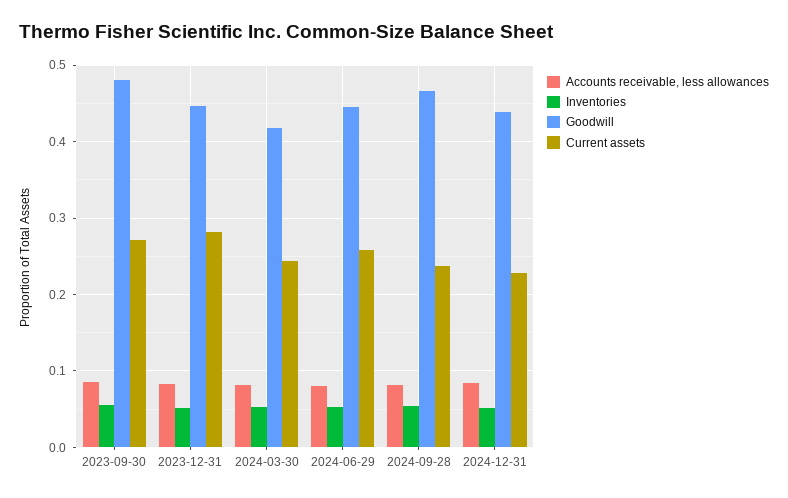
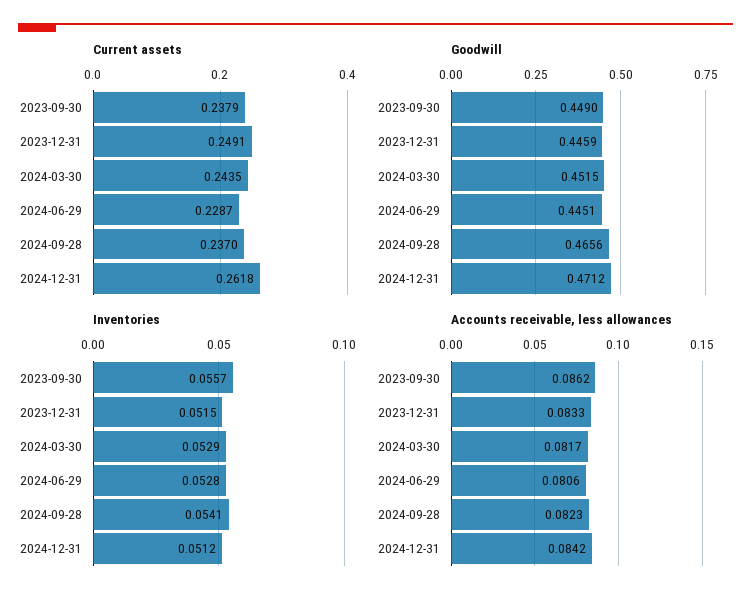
Goodwill, 2023-09-30: 0.48 -> 0.449
Current assets, 2023-09-30: 0.27 -> 0.2379
Current assets, 2023-12-31: 0.28 -> 0.2491
Goodwill, 2024-03-30: 0.42 -> 0.4515
Current assets, 2024-06-29: 0.26 -> 0.2287
Goodwill, 2024-12-31: 0.44 -> 0.4712
Current assets, 2024-12-31: 0.23 -> 0.2618

